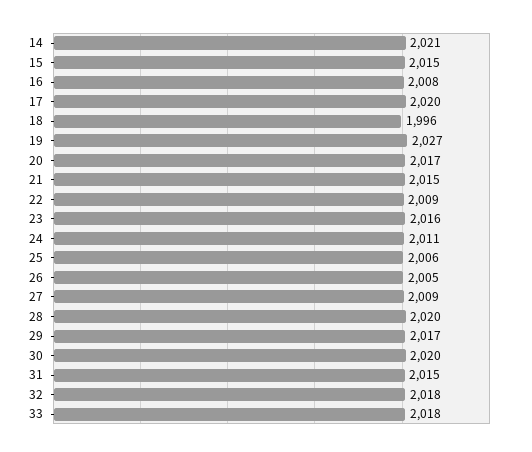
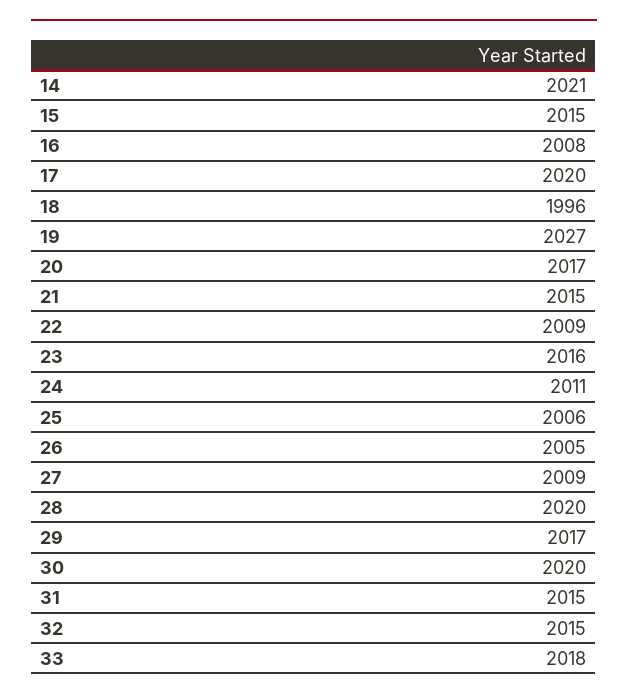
32: 2018 -> 2015

